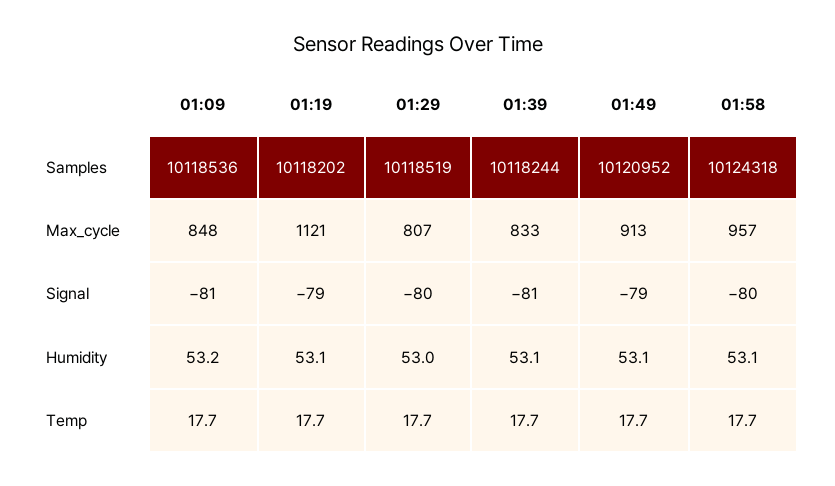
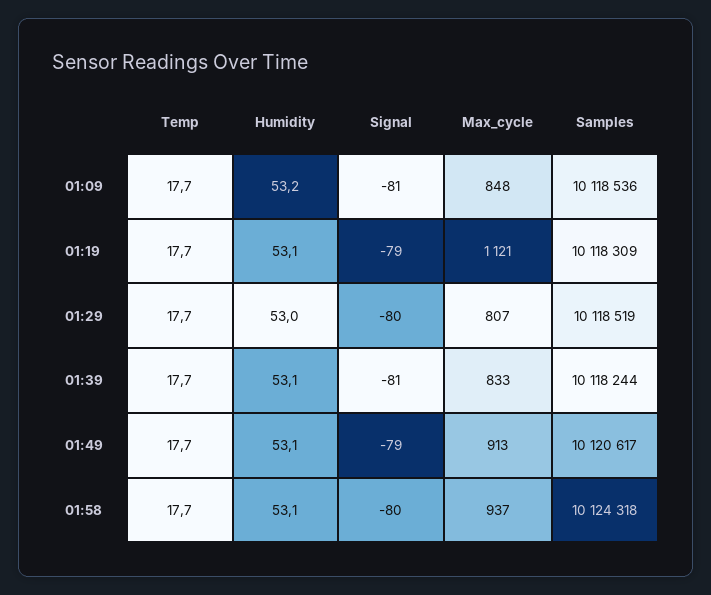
01:19, Samples: 10118202 -> 10118309
01:49, Samples: 10120952 -> 10120617
01:58, Max_cycle: 957 -> 937

